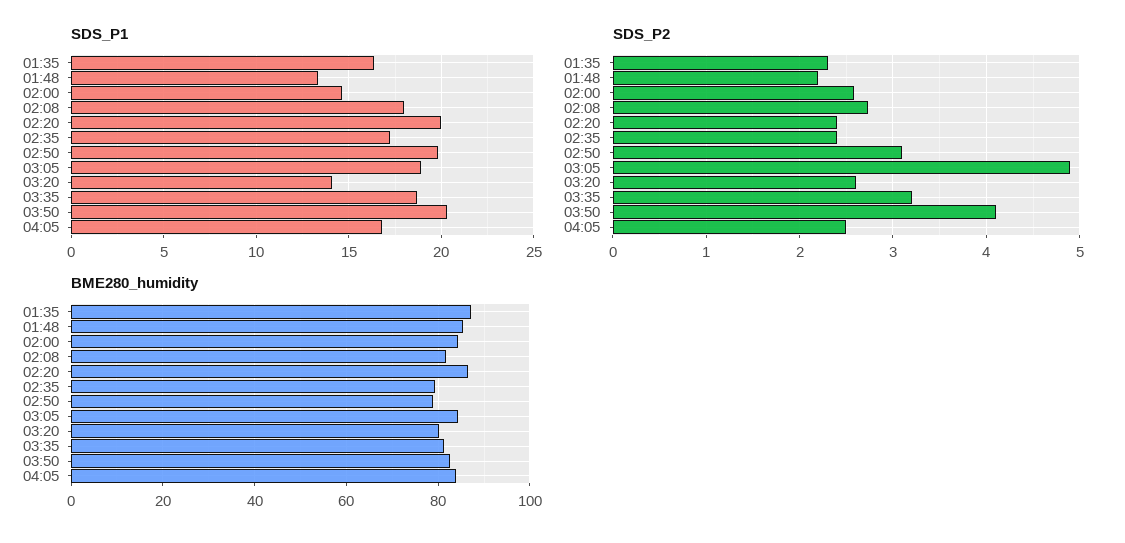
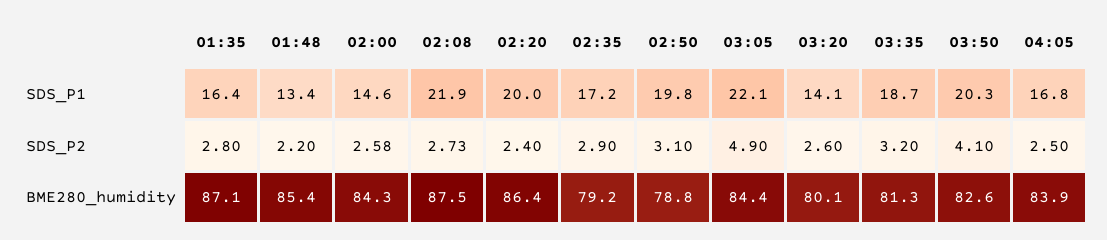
SDS_P1, 02:08: 18 -> 21.9
SDS_P1, 03:05: 19 -> 22.1
SDS_P2, 01:35: 2.3 -> 2.8
SDS_P2, 02:35: 2.4 -> 2.9
BME280_humidity, 02:08: 82 -> 87.5

